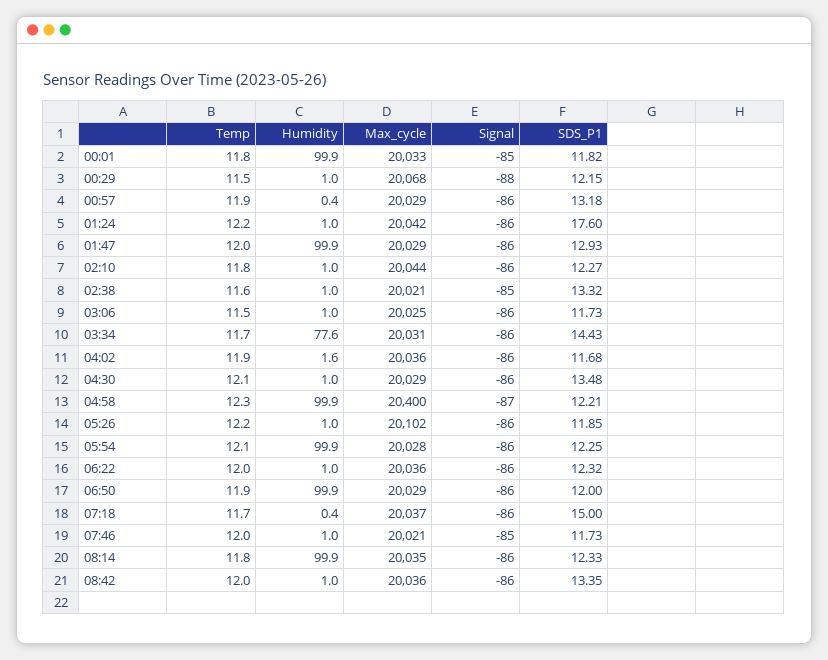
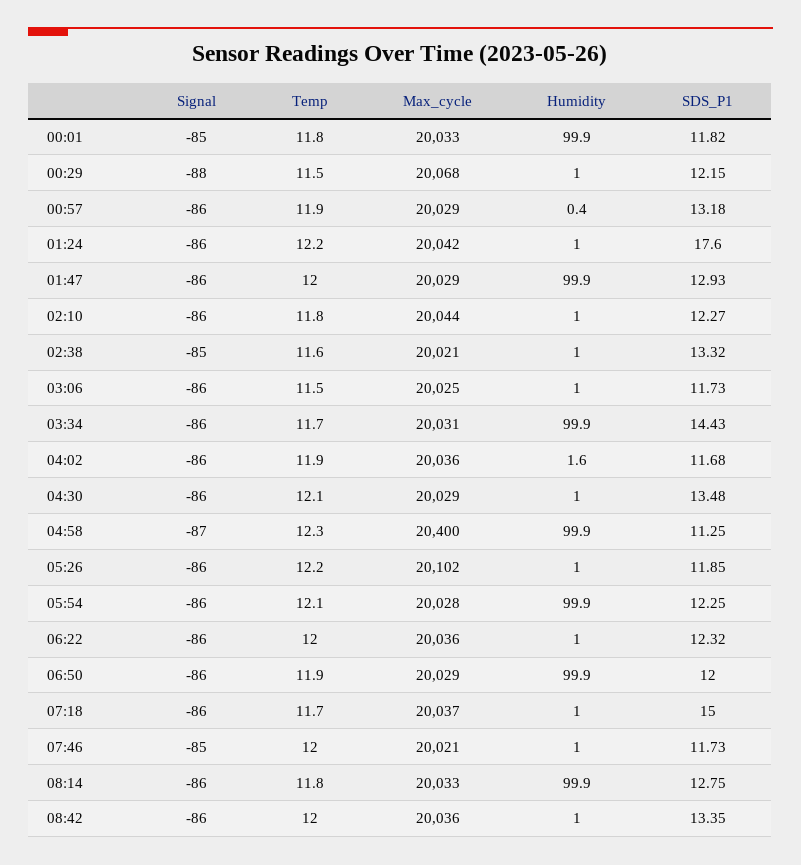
Humidity, 03:34: 77.6 -> 99.9
SDS_P1, 04:58: 12.21 -> 11.25
Humidity, 07:18: 0.4 -> 1
Max_cycle, 08:14: 20035 -> 20033
SDS_P1, 08:14: 12.33 -> 12.75

